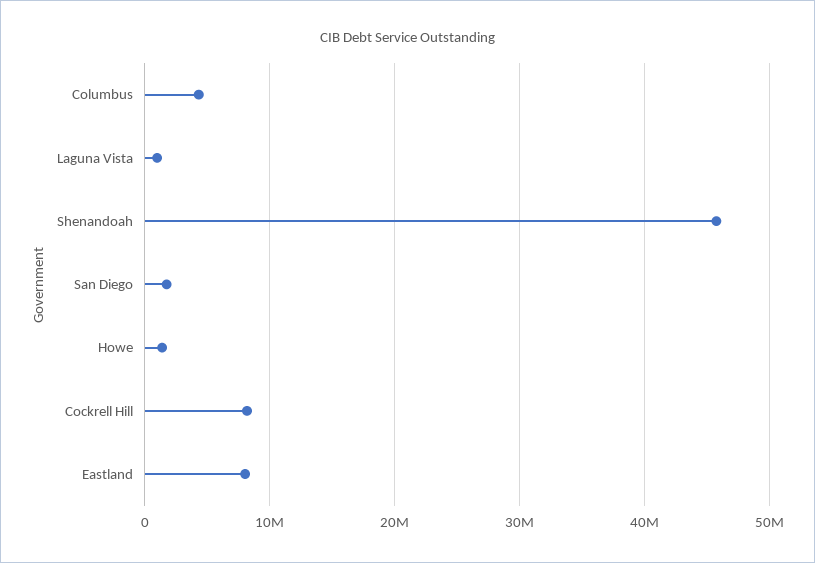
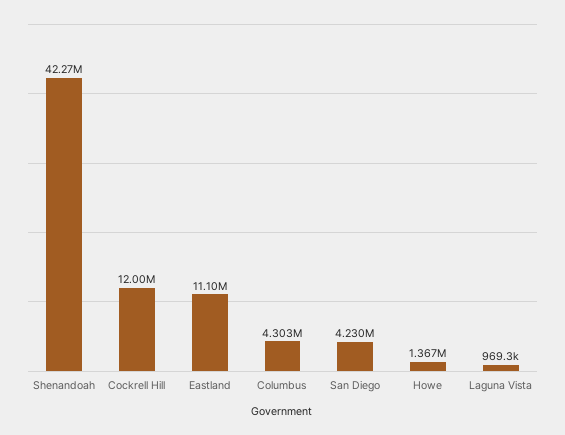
Shenandoah: 46000000 -> 42270000
San Diego: 2000000 -> 4230000
Cockrell Hill: 8000000 -> 12000000
Eastland: 8000000 -> 11100000

